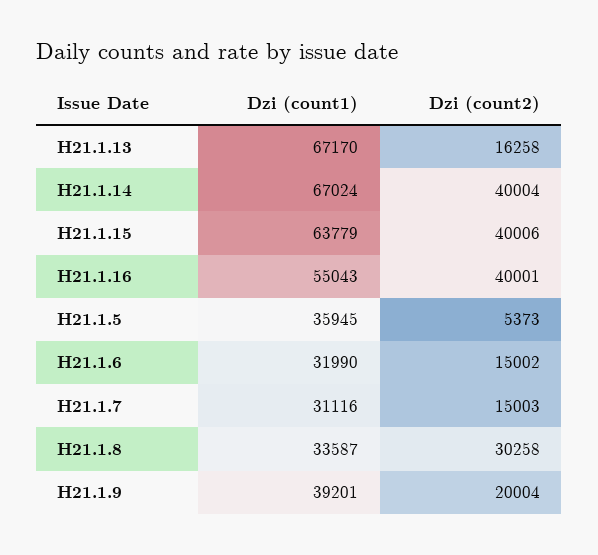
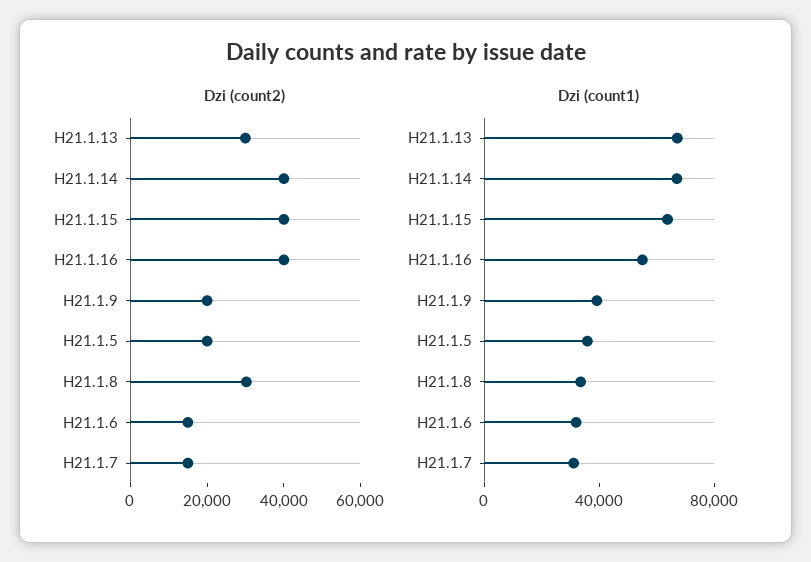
Dzi (count2), H21.1.13: 16258 -> 30000
Dzi (count2), H21.1.5: 5373 -> 20000

